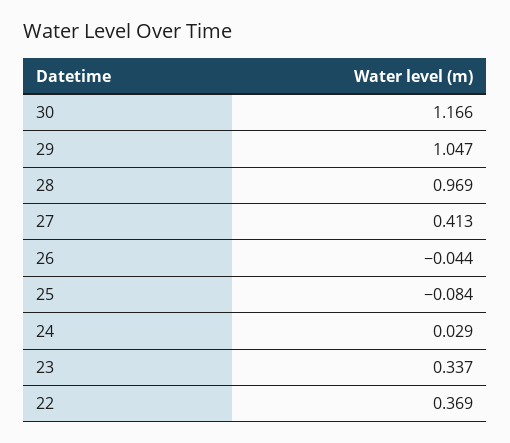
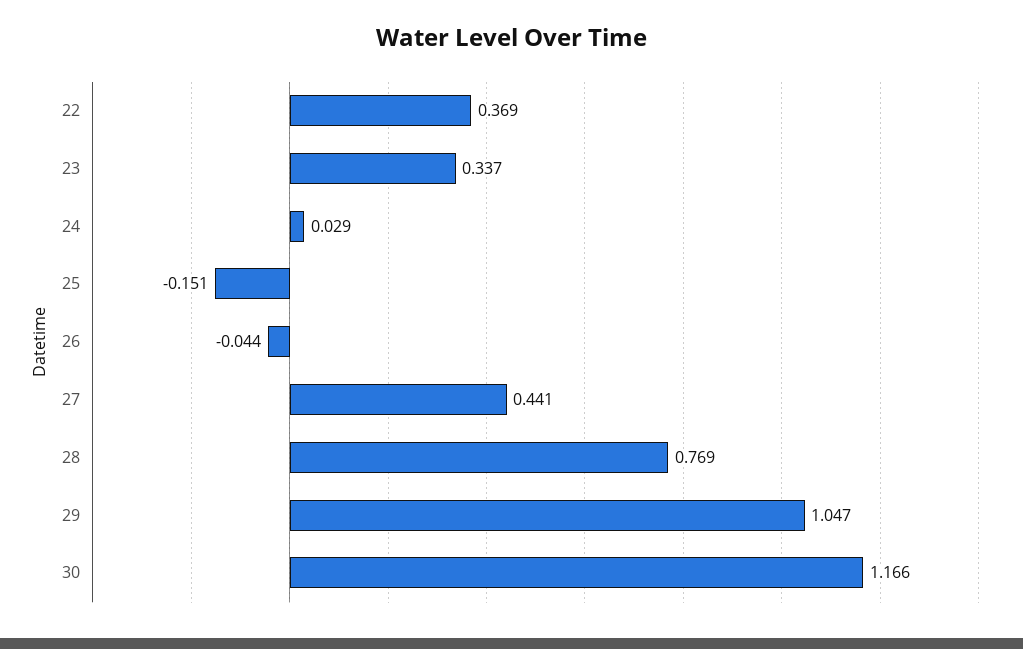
28: 0.969 -> 0.769
27: 0.413 -> 0.441
25: -0.084 -> -0.151

